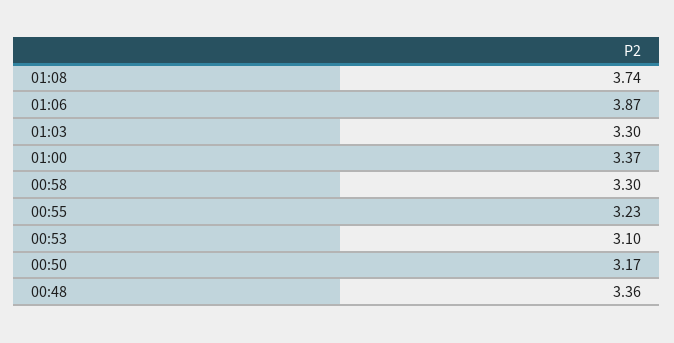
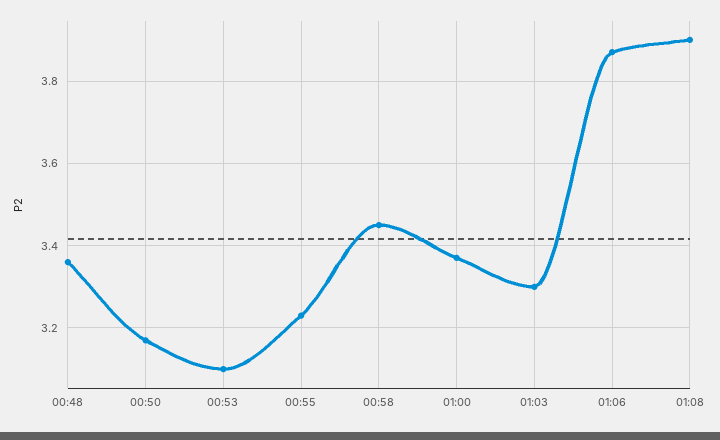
01:08: 3.74 -> 3.9
00:58: 3.3 -> 3.45

